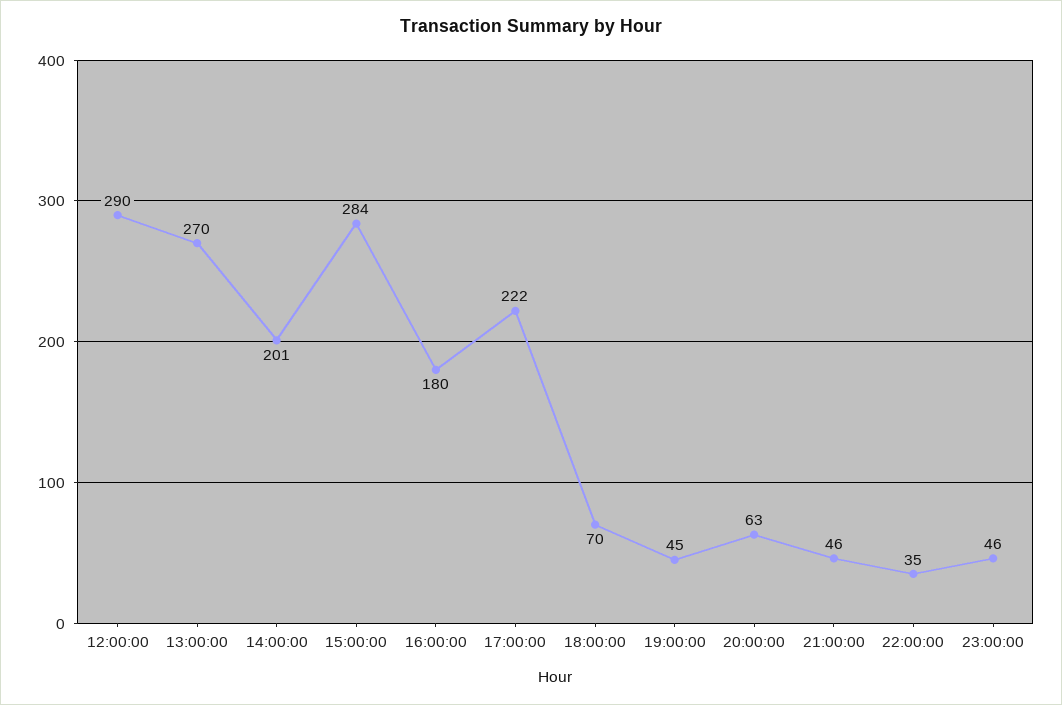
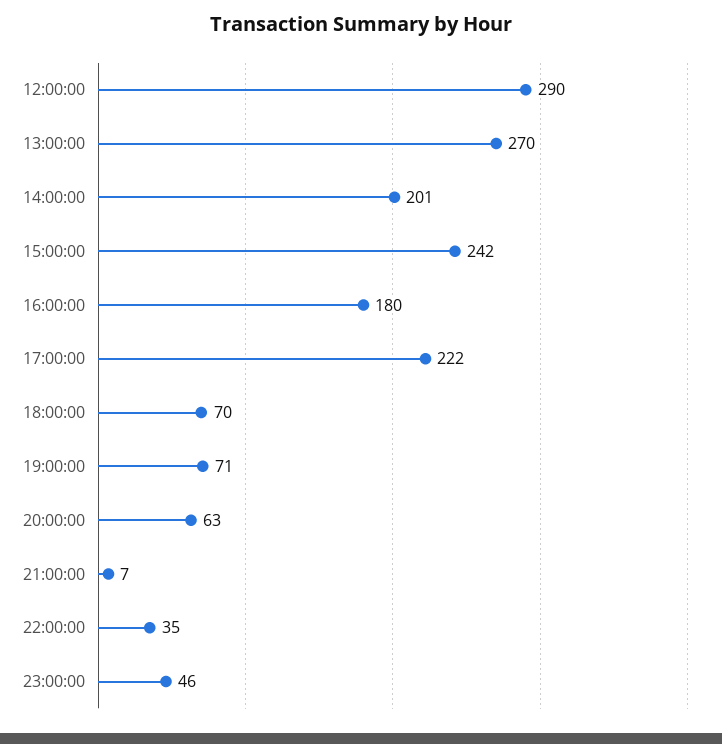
15:00:00: 284 -> 242
19:00:00: 45 -> 71
21:00:00: 46 -> 7

